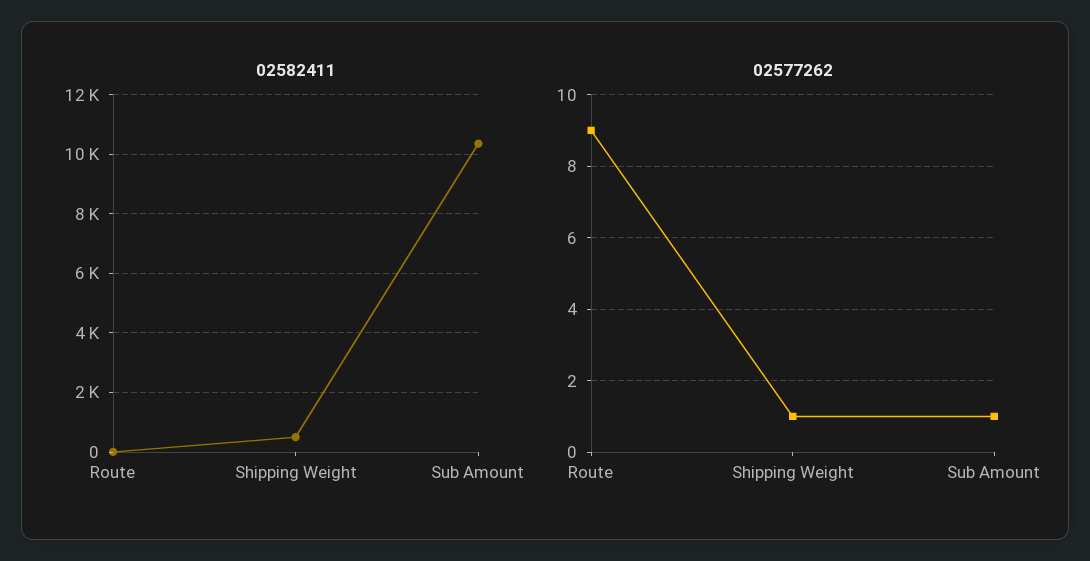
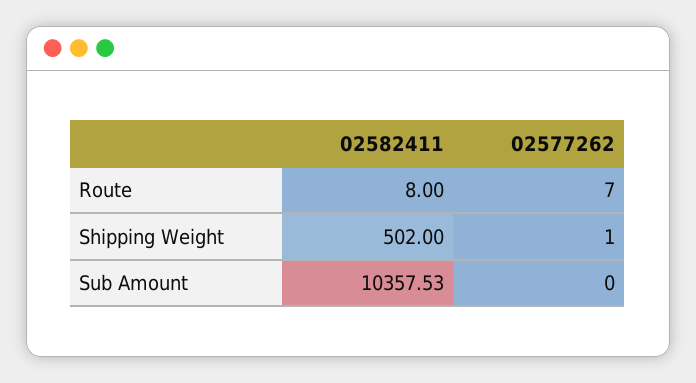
02577262, Route: 9 -> 7
02577262, Sub Amount: 1 -> 0

